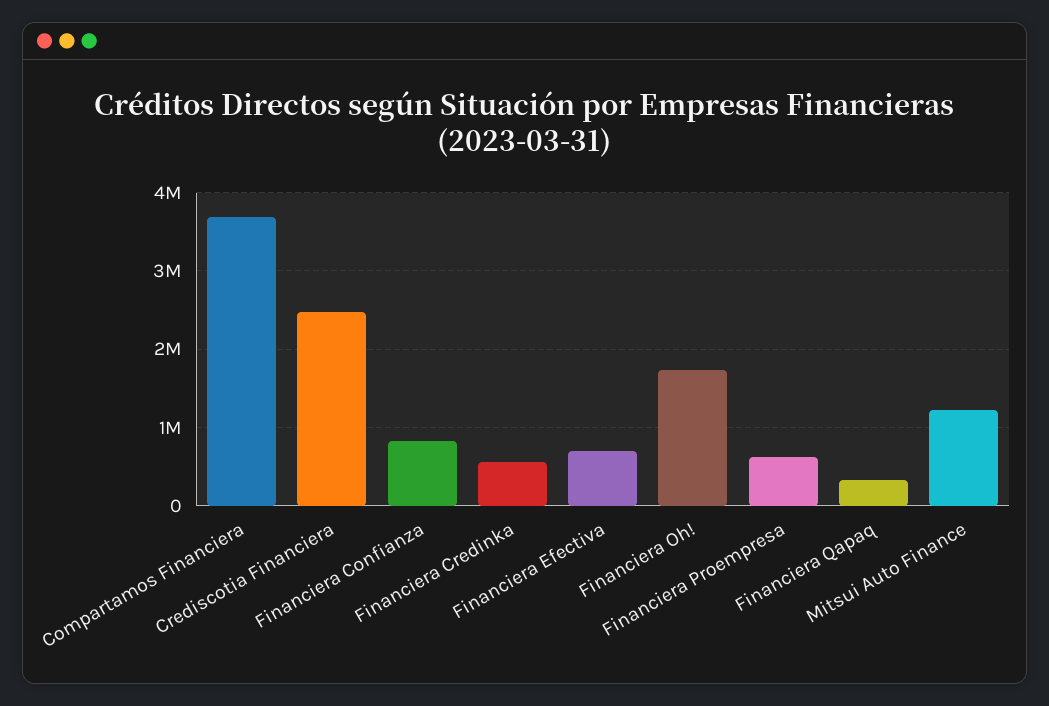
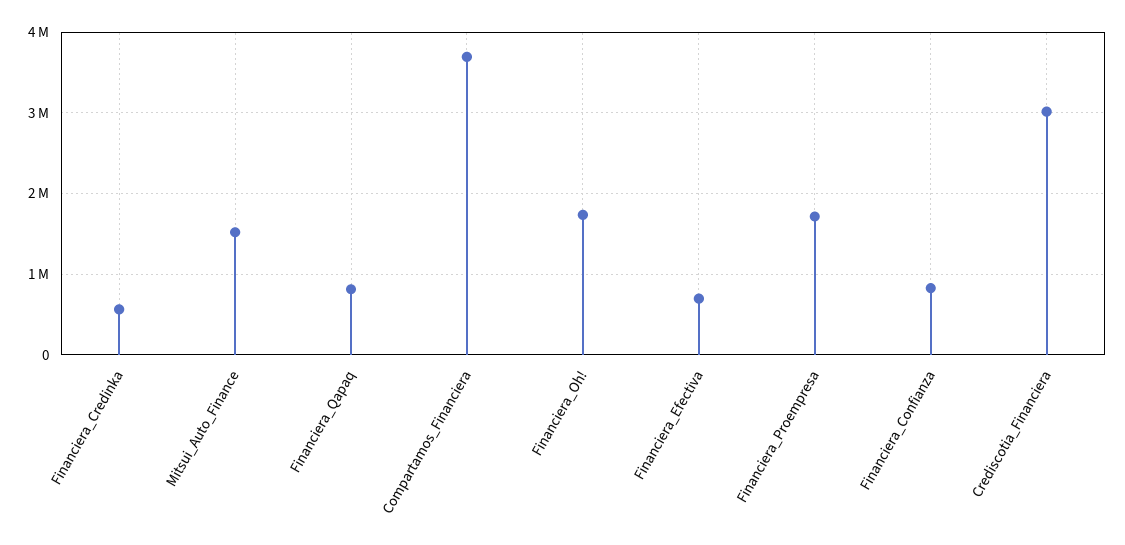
Crediscotia Financiera: 2500000 -> 3000000
Financiera Proempresa: 600000 -> 1700000
Financiera Qapaq: 300000 -> 800000
Mitsui Auto Finance: 1200000 -> 1500000

